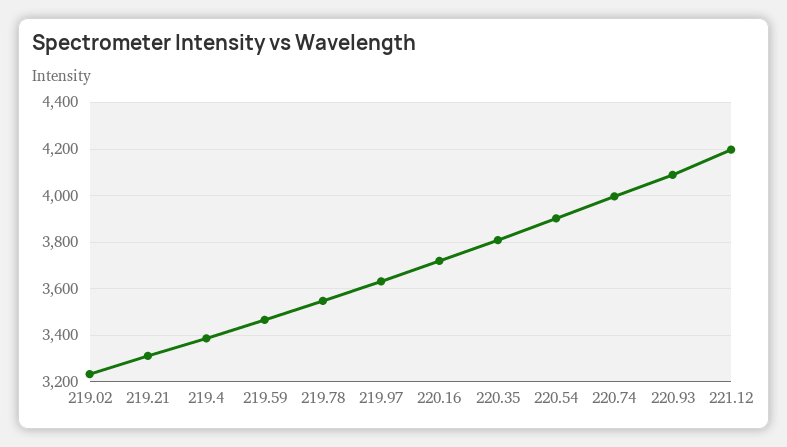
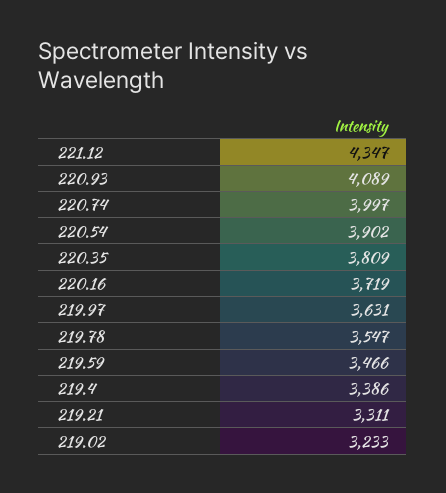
221.12: 4200 -> 4347

